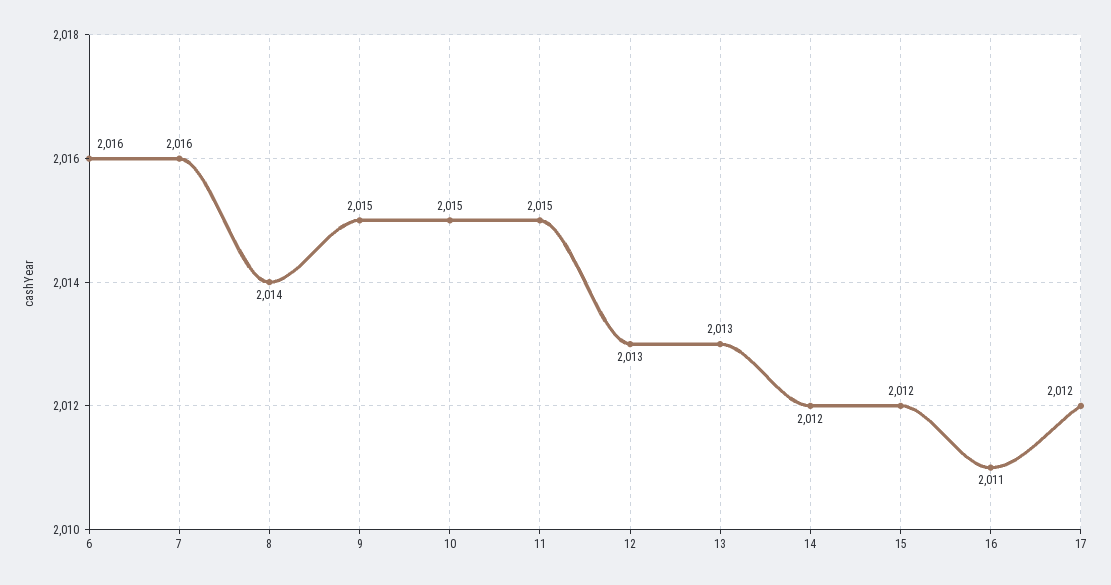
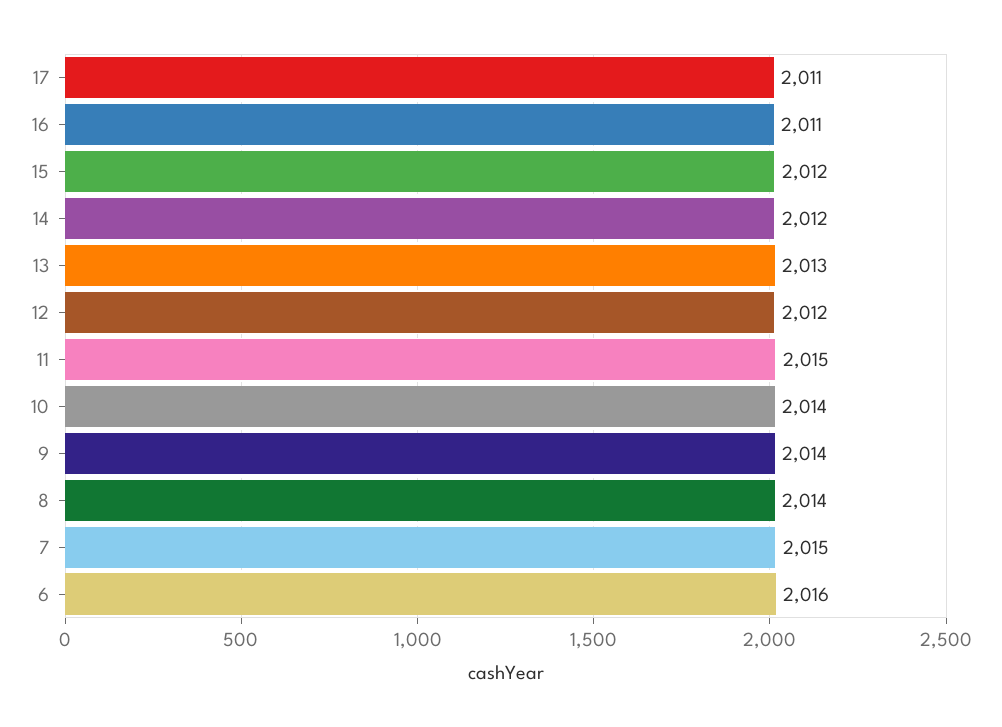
7: 2016 -> 2015
9: 2015 -> 2014
10: 2015 -> 2014
12: 2013 -> 2012
17: 2012 -> 2011

